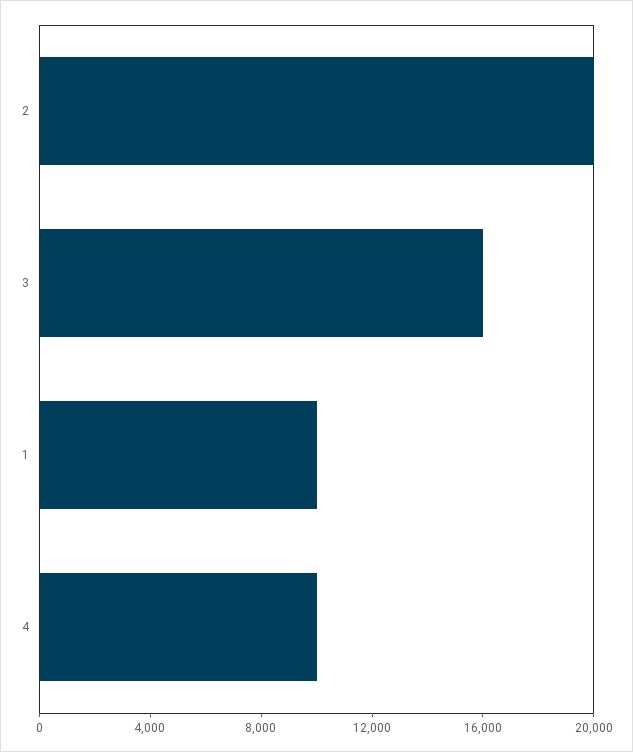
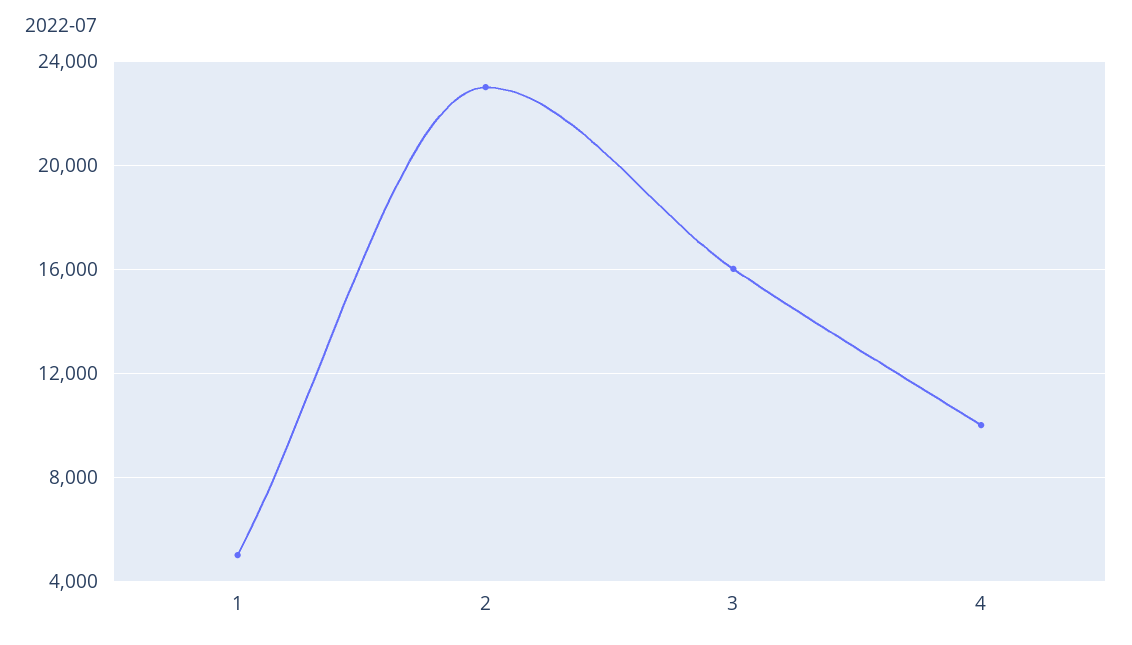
2: 20000 -> 23000
1: 10000 -> 5000

